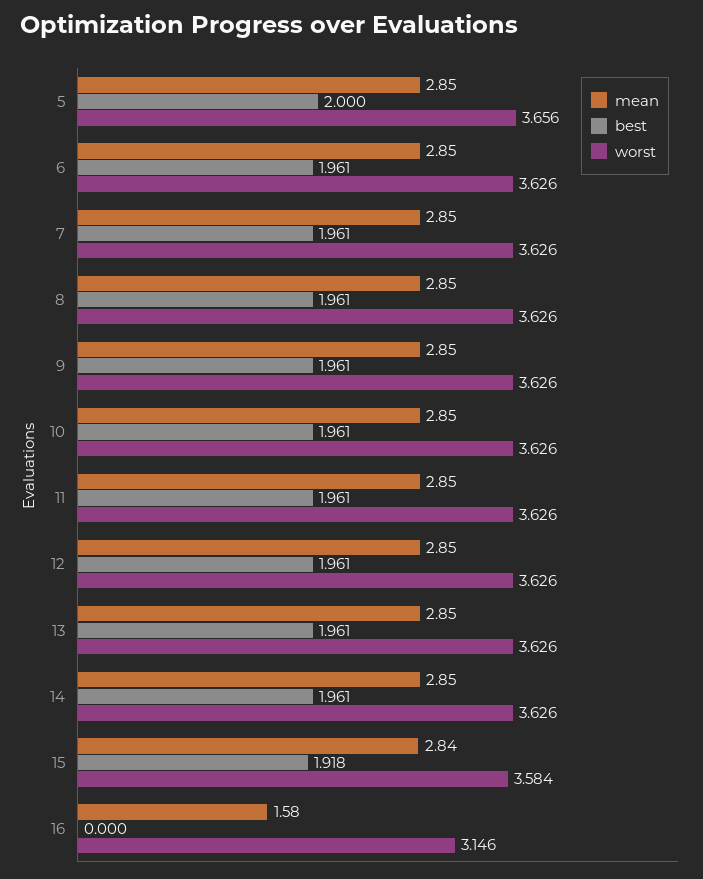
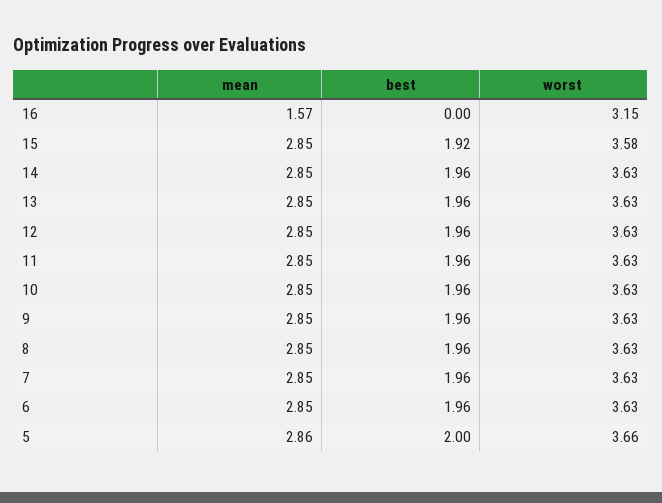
mean, 5: 2.85 -> 2.86
mean, 15: 2.84 -> 2.85
mean, 16: 1.58 -> 1.57

